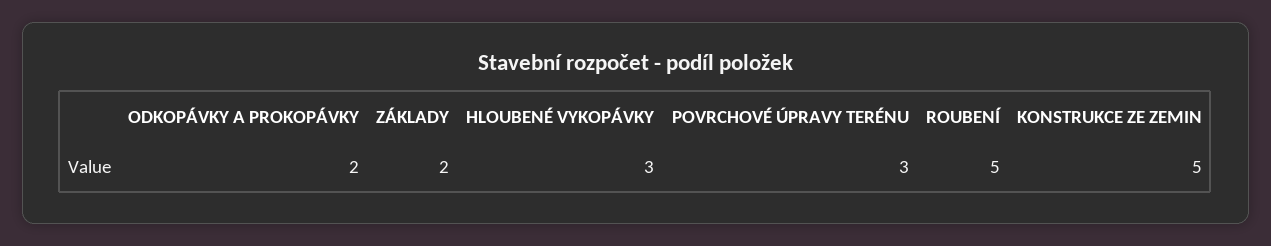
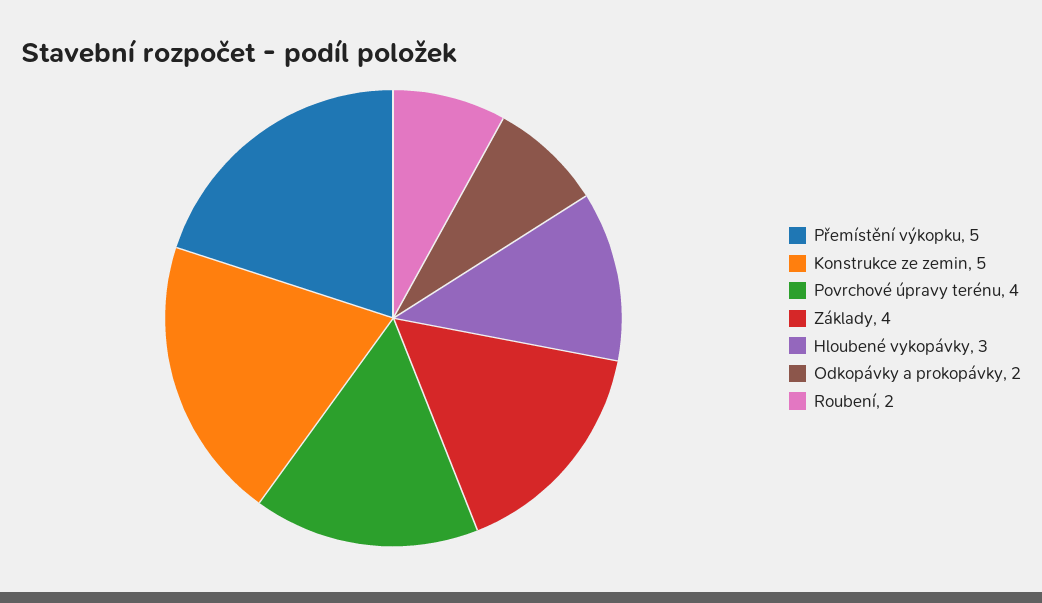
ZÁKLADY: 2 -> 4
POVRCHOVÉ ÚPRAVY TERÉNU: 3 -> 4
ROUBENÍ: 5 -> 2
Přemístění výkopku: none -> 5

